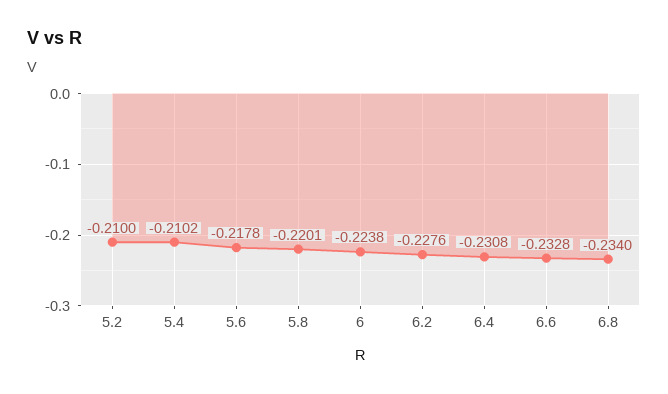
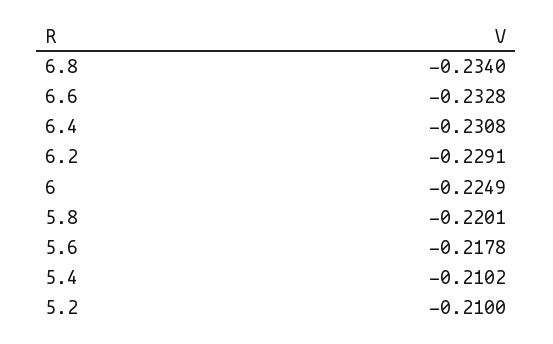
6: -0.2238 -> -0.2249
6.2: -0.2276 -> -0.2291

